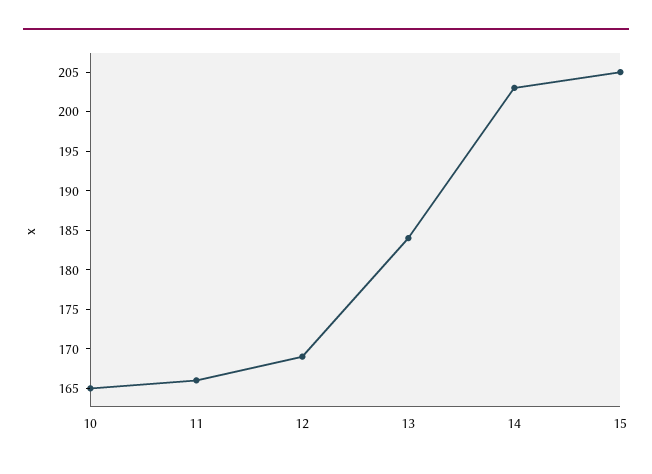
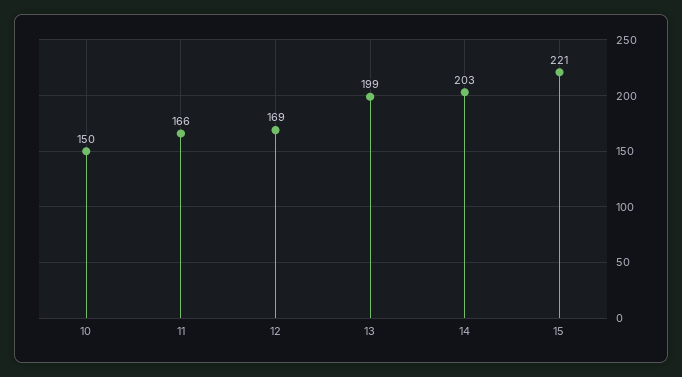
10: 165 -> 150
13: 185 -> 199
15: 205 -> 221

